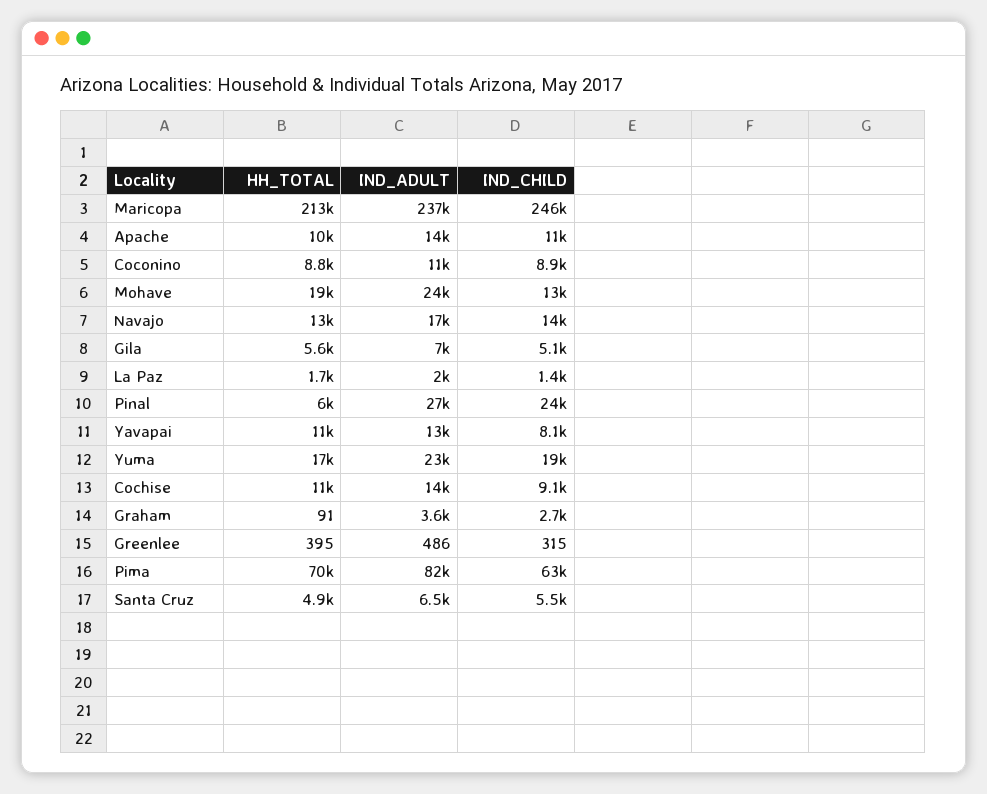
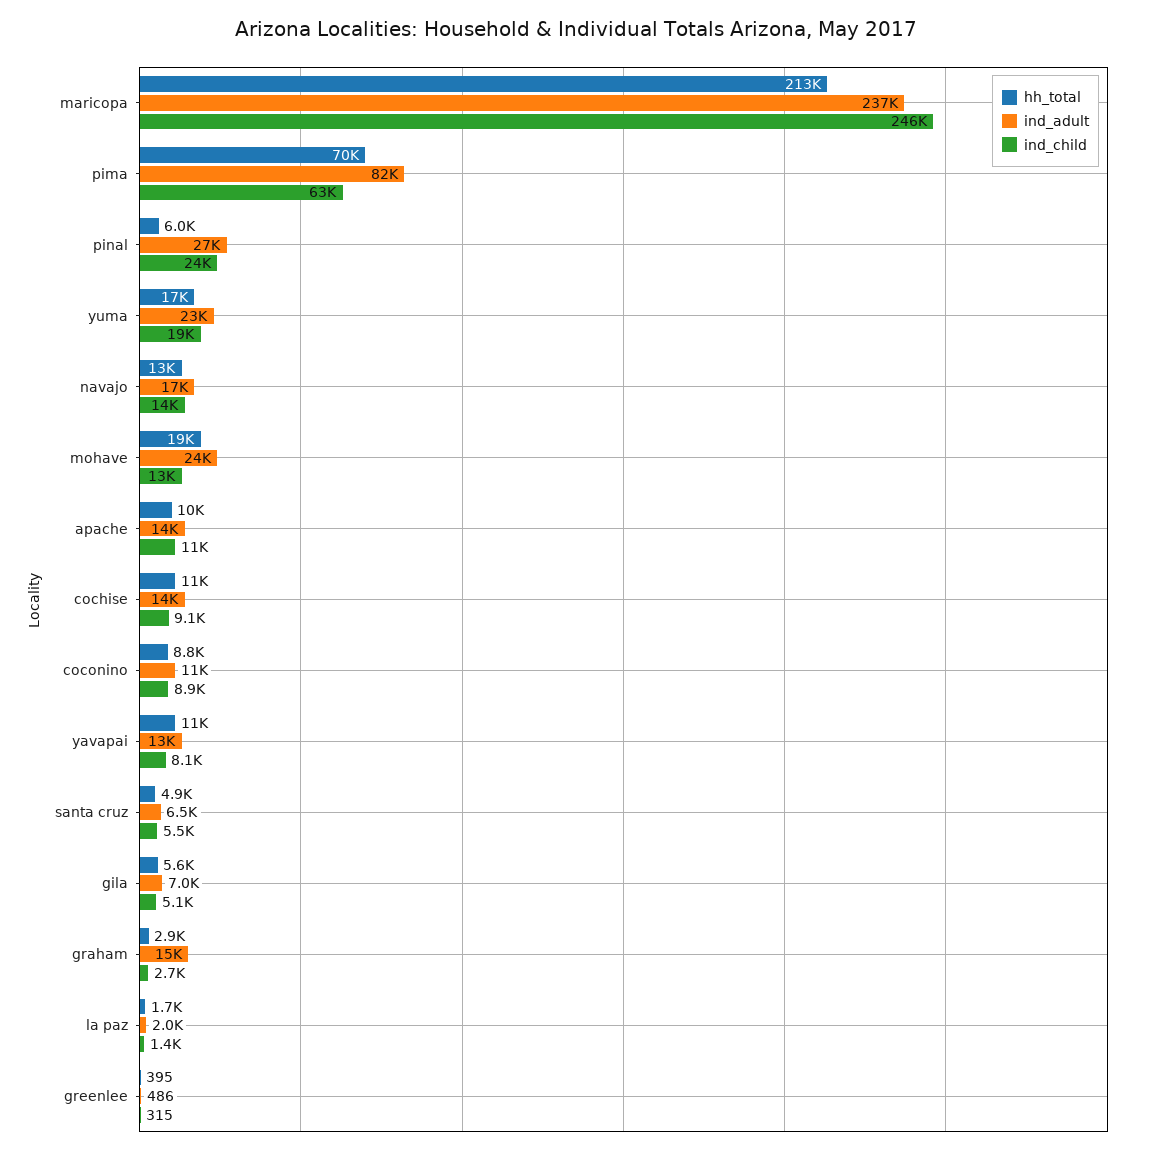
HH_TOTAL, Graham: 91 -> 2900
IND_ADULT, Graham: 3600 -> 15000

